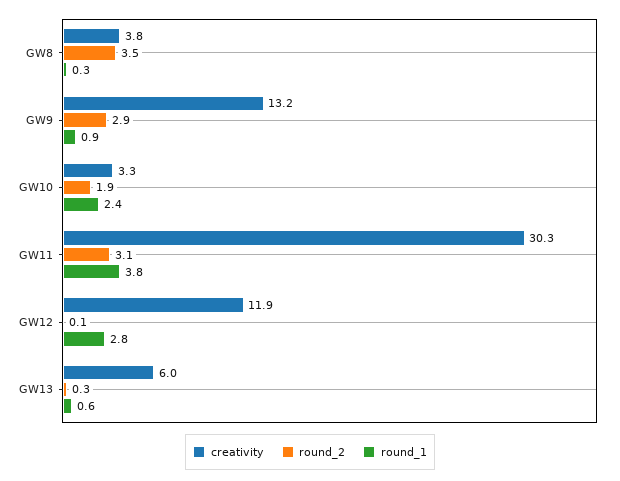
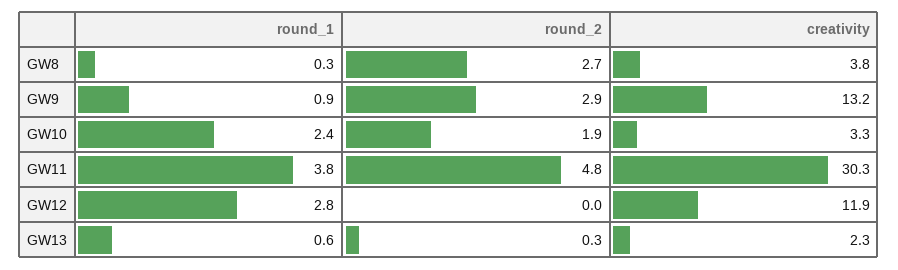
round_2, GW8: 3.5 -> 2.7
round_2, GW11: 3.1 -> 4.8
round_2, GW12: 0.1 -> 0
creativity, GW13: 6 -> 2.3

